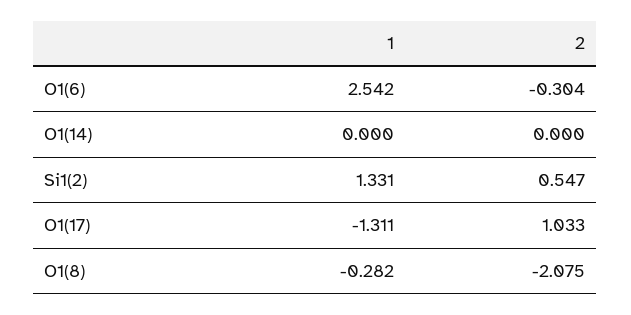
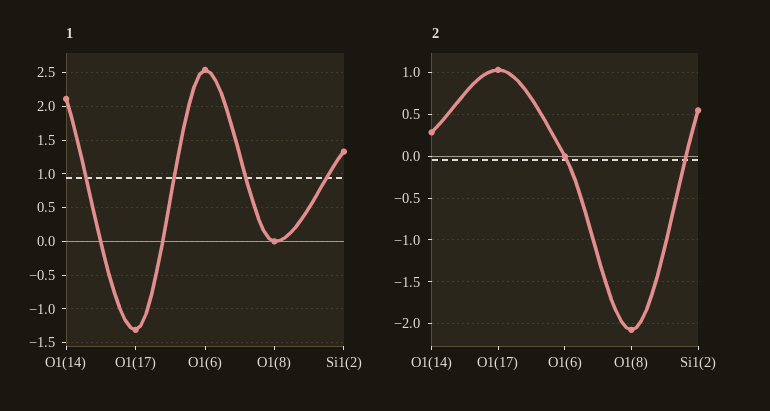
2, O1(6): -0.304 -> 0
1, O1(14): 0 -> 2.1
2, O1(14): 0 -> 0.3
1, O1(8): -0.282 -> 0

